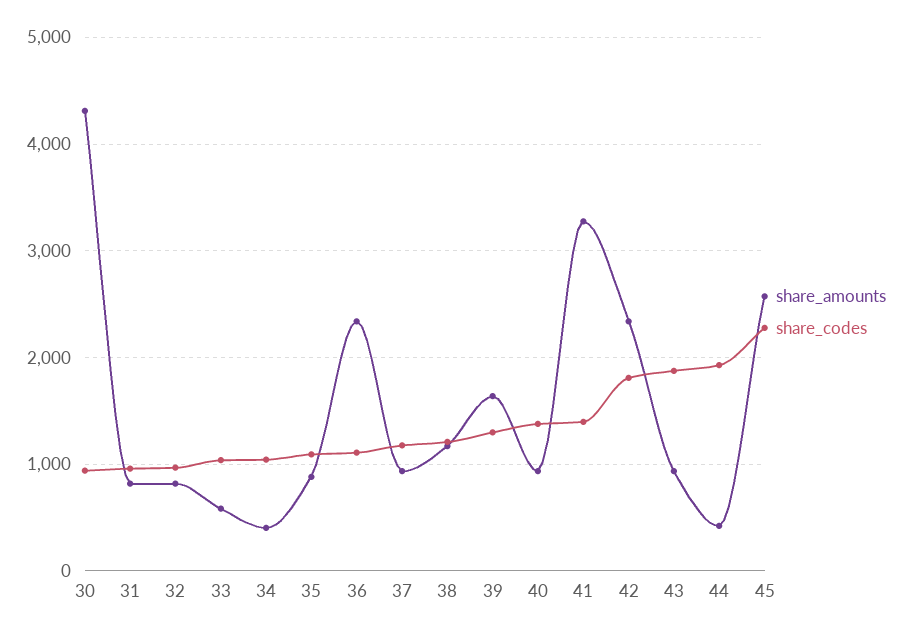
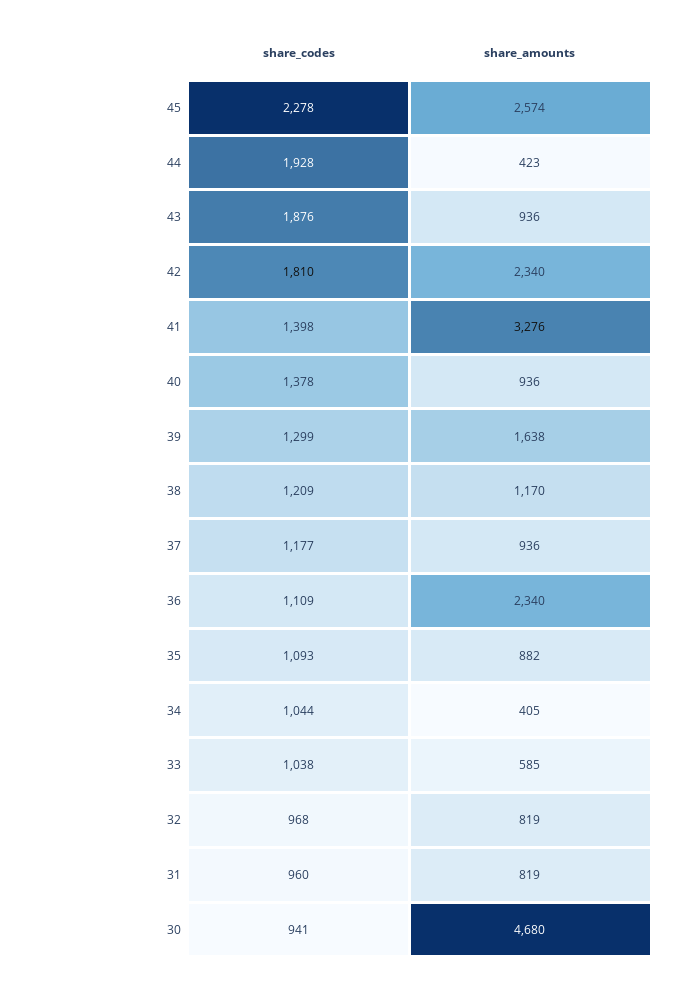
share_amounts, 30: 4300 -> 4680

